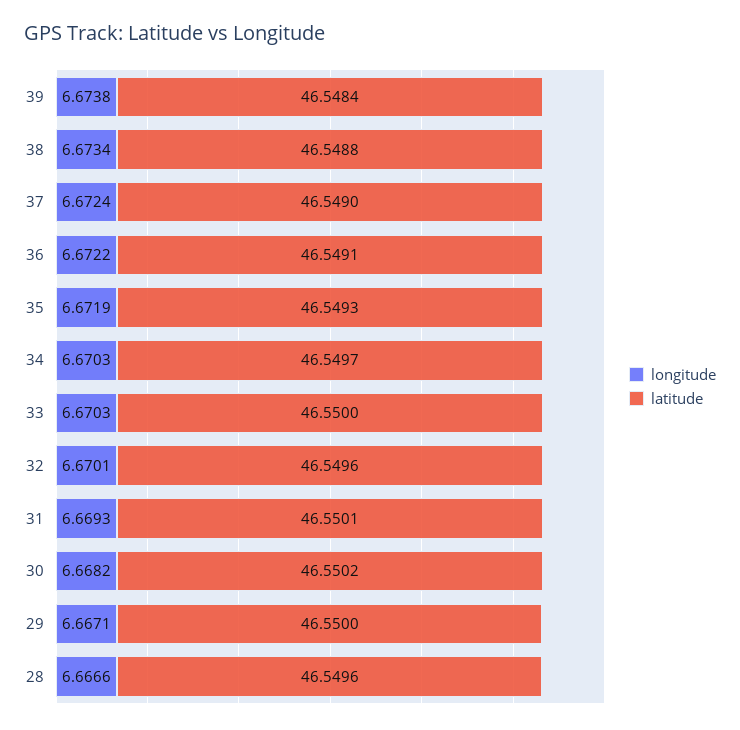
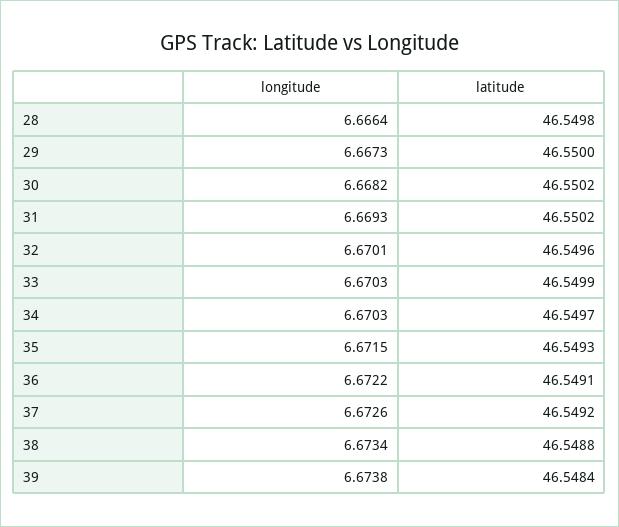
longitude, 37: 6.6724 -> 6.6726
latitude, 37: 46.549 -> 46.5492
longitude, 35: 6.6719 -> 6.6715
latitude, 33: 46.55 -> 46.5499
latitude, 31: 46.5501 -> 46.5502
longitude, 29: 6.6671 -> 6.6673
longitude, 28: 6.6666 -> 6.6664
latitude, 28: 46.5496 -> 46.5498

